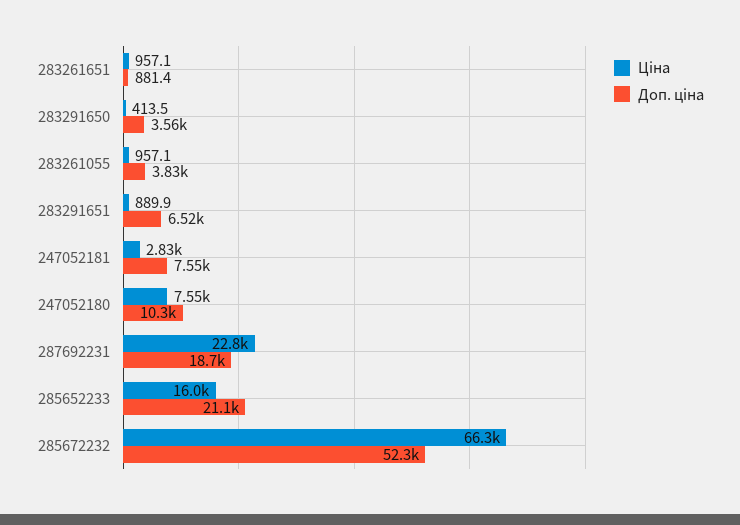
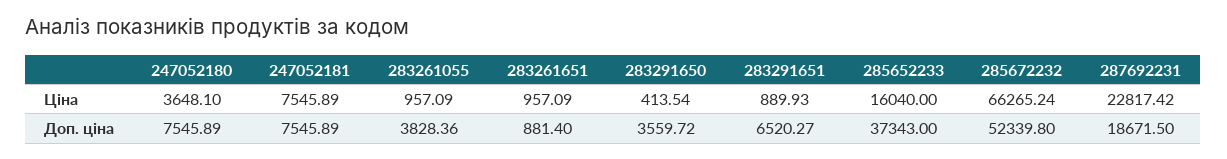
Ціна, 247052181: 2830 -> 7545.89
Ціна, 247052180: 7550 -> 3648.1
Доп. ціна, 247052180: 10300 -> 7545.89
Доп. ціна, 285652233: 21100 -> 37343

